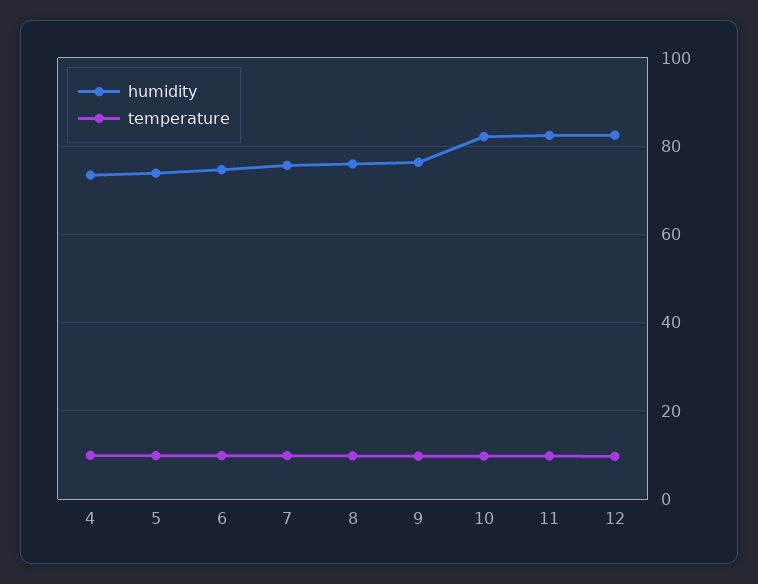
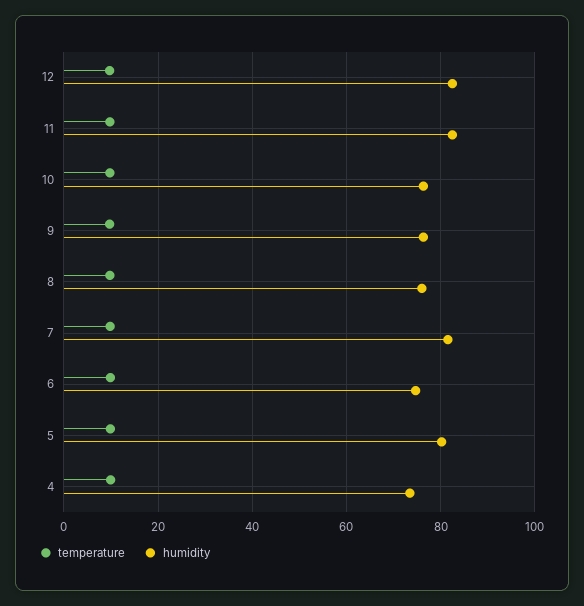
humidity, 5: 74 -> 80
humidity, 7: 76 -> 82
humidity, 10: 82 -> 76

